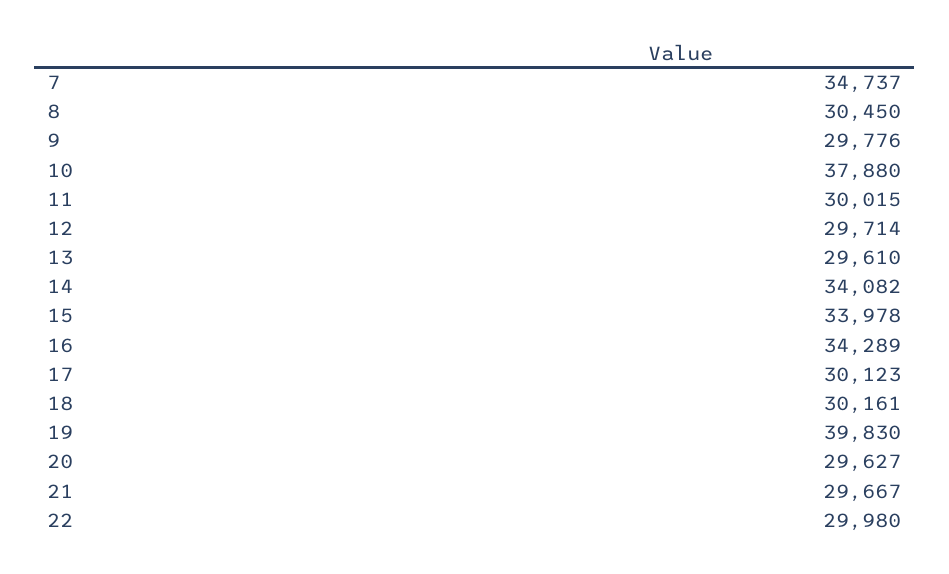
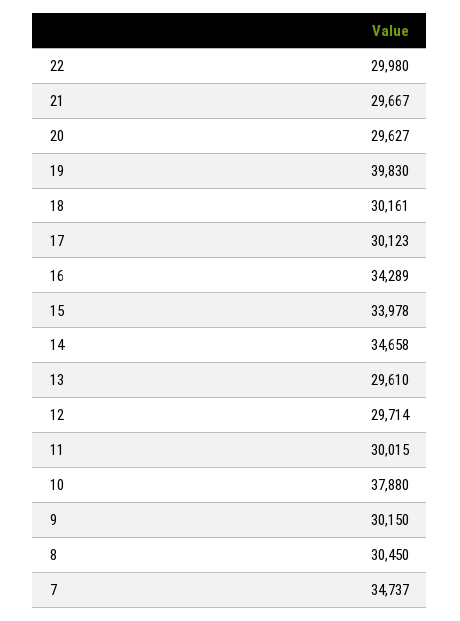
9: 29776 -> 30150
14: 34082 -> 34658

